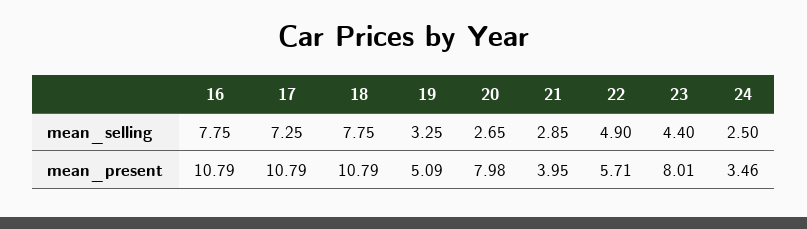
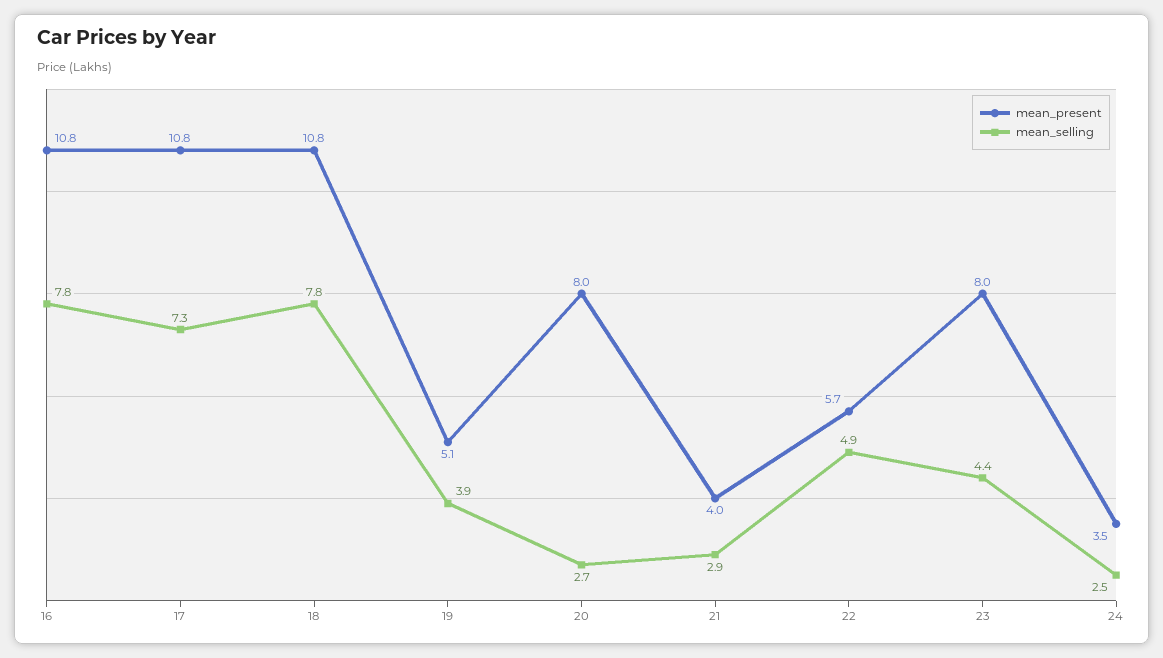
mean_selling, 19: 3.25 -> 3.9

